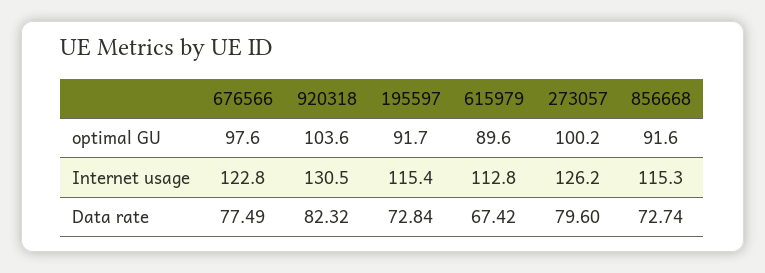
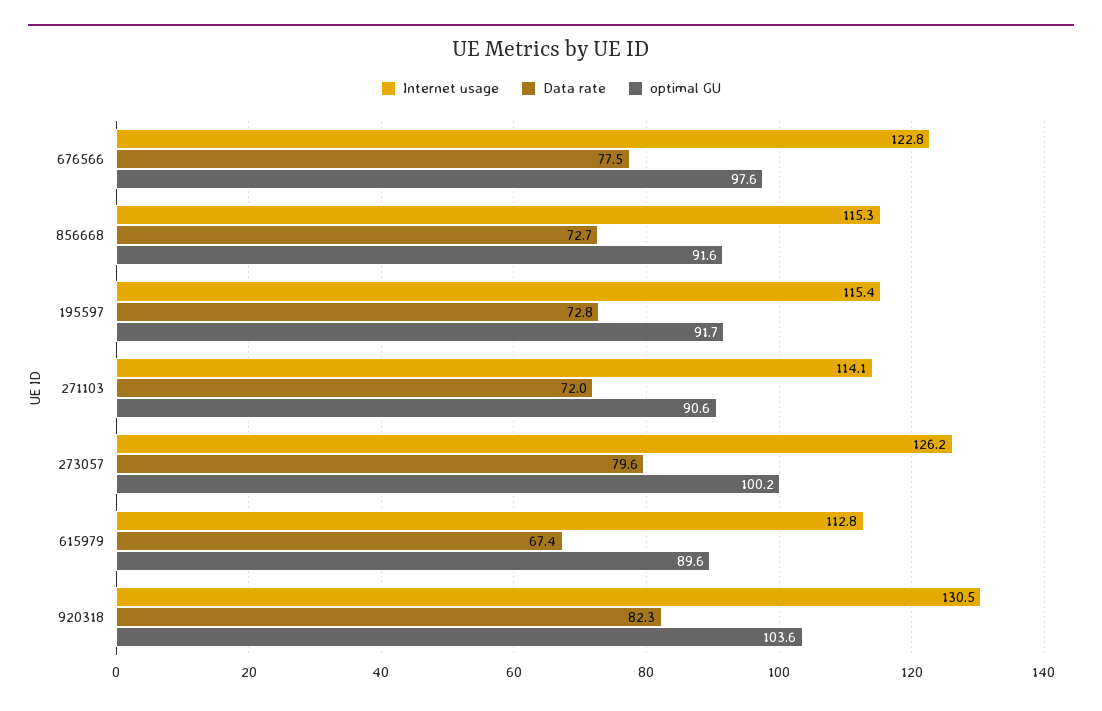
Internet usage, 271103: none -> 114.1
Data rate, 271103: none -> 72
optimal GU, 271103: none -> 90.6

